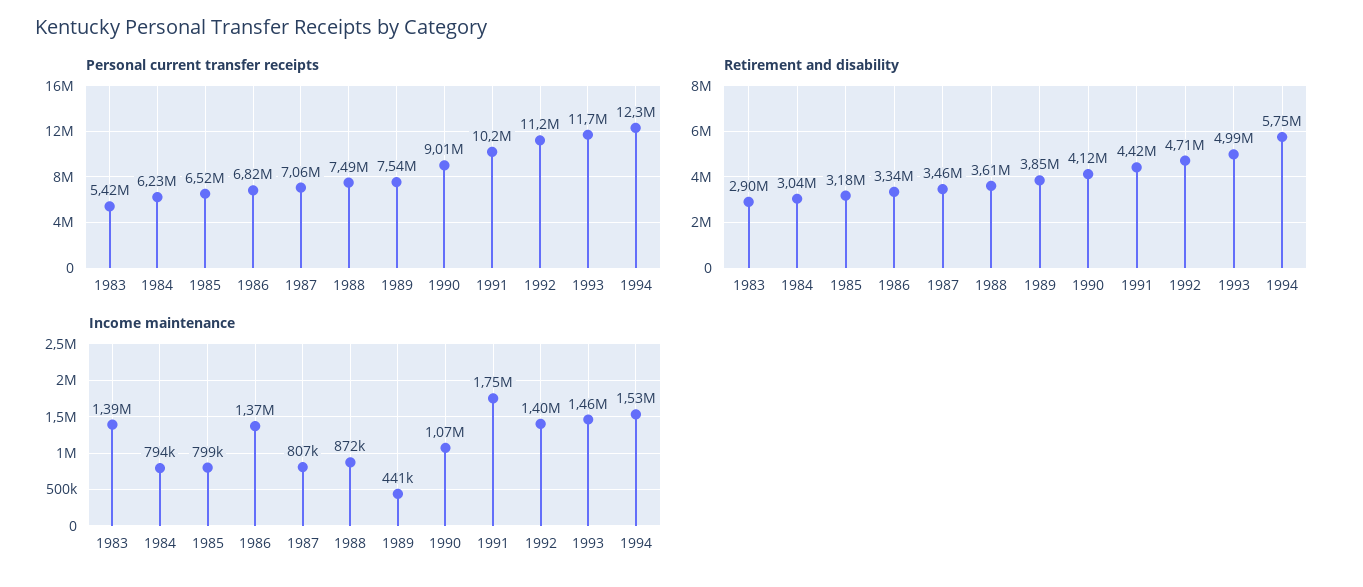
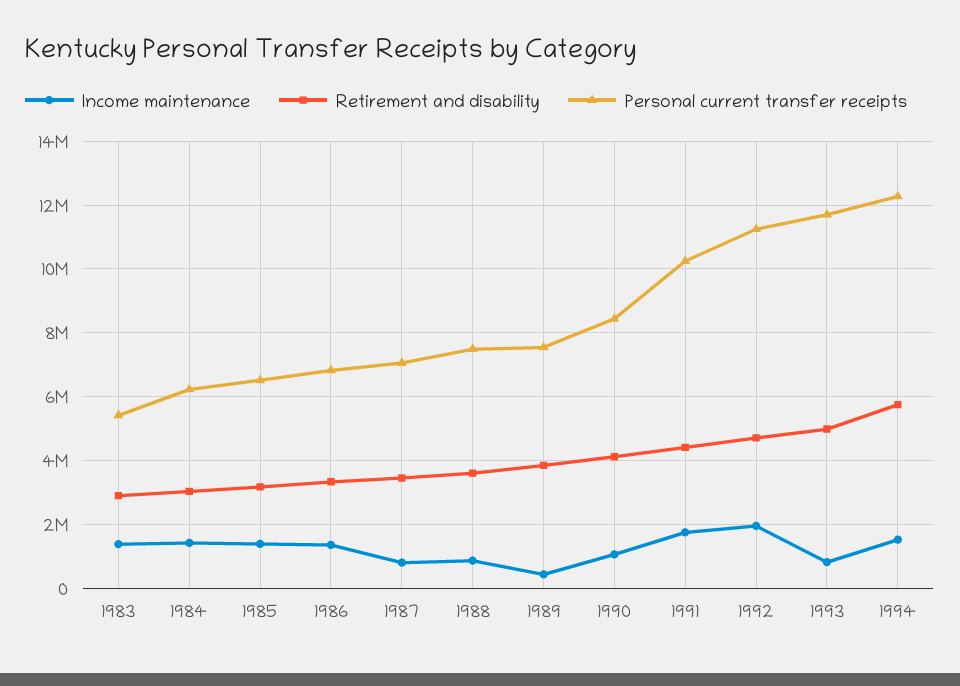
Personal current transfer receipts, 1990: 9010000 -> 8400000
Income maintenance, 1984: 794000 -> 1400000
Income maintenance, 1985: 799000 -> 1400000
Income maintenance, 1992: 1400000 -> 2000000
Income maintenance, 1993: 1460000 -> 800000

